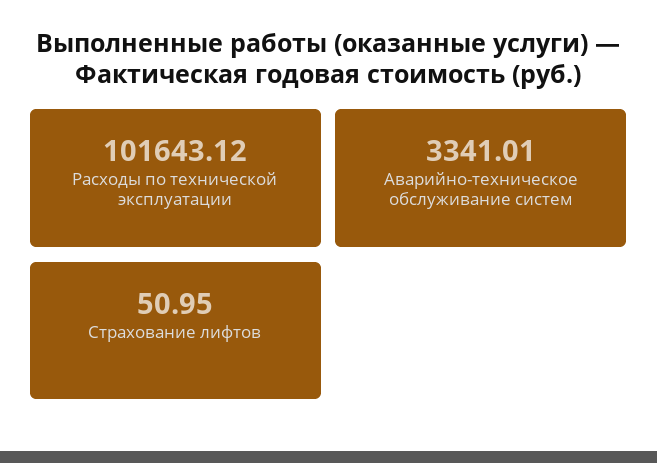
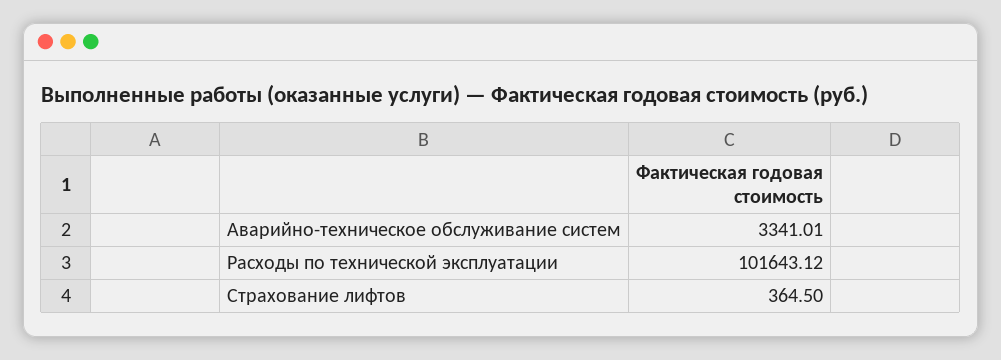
Страхование лифтов: 50.95 -> 364.5

